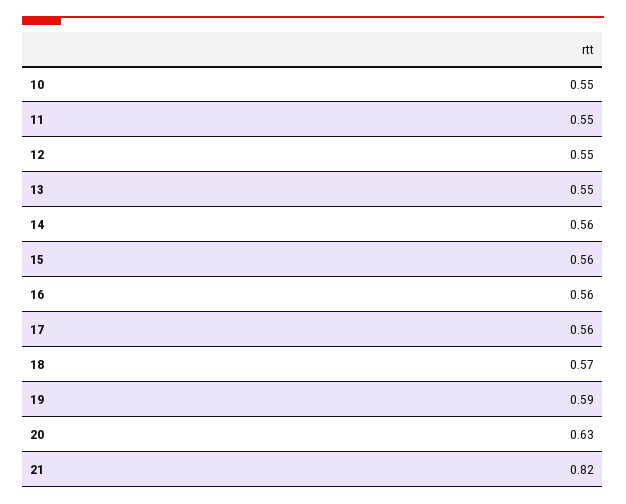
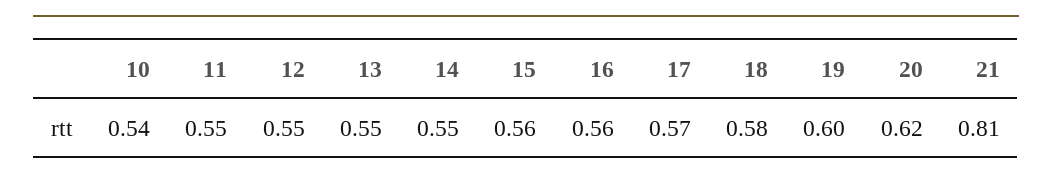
10: 0.55 -> 0.54
14: 0.56 -> 0.55
17: 0.56 -> 0.57
18: 0.57 -> 0.58
19: 0.59 -> 0.6
20: 0.63 -> 0.62
21: 0.82 -> 0.81

